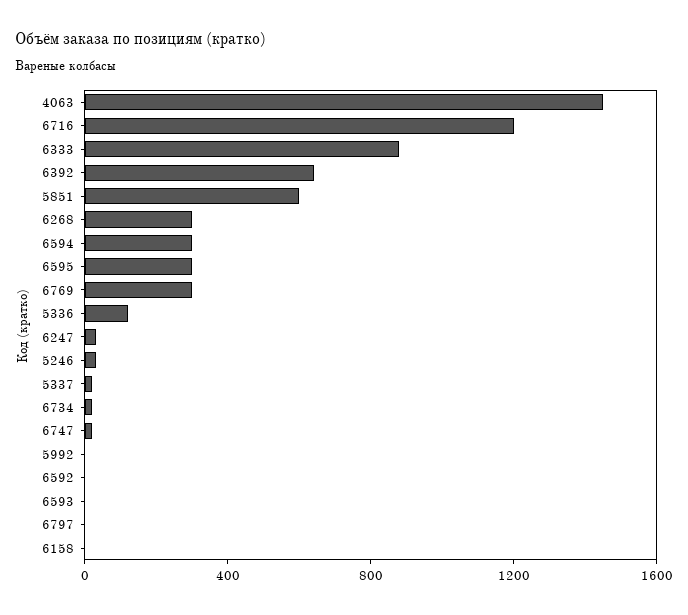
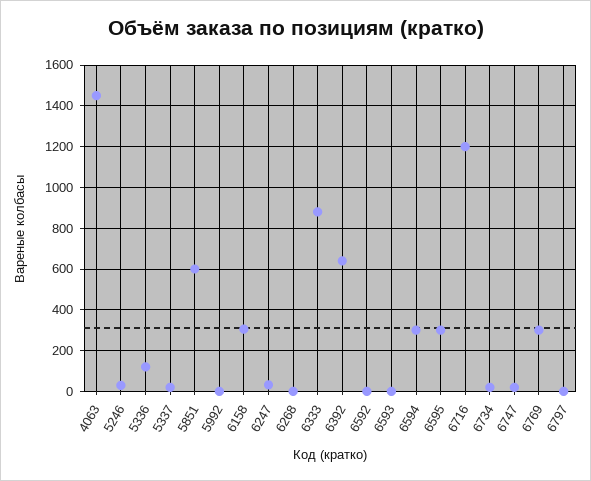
6268: 300 -> 0
6158: 0 -> 300

